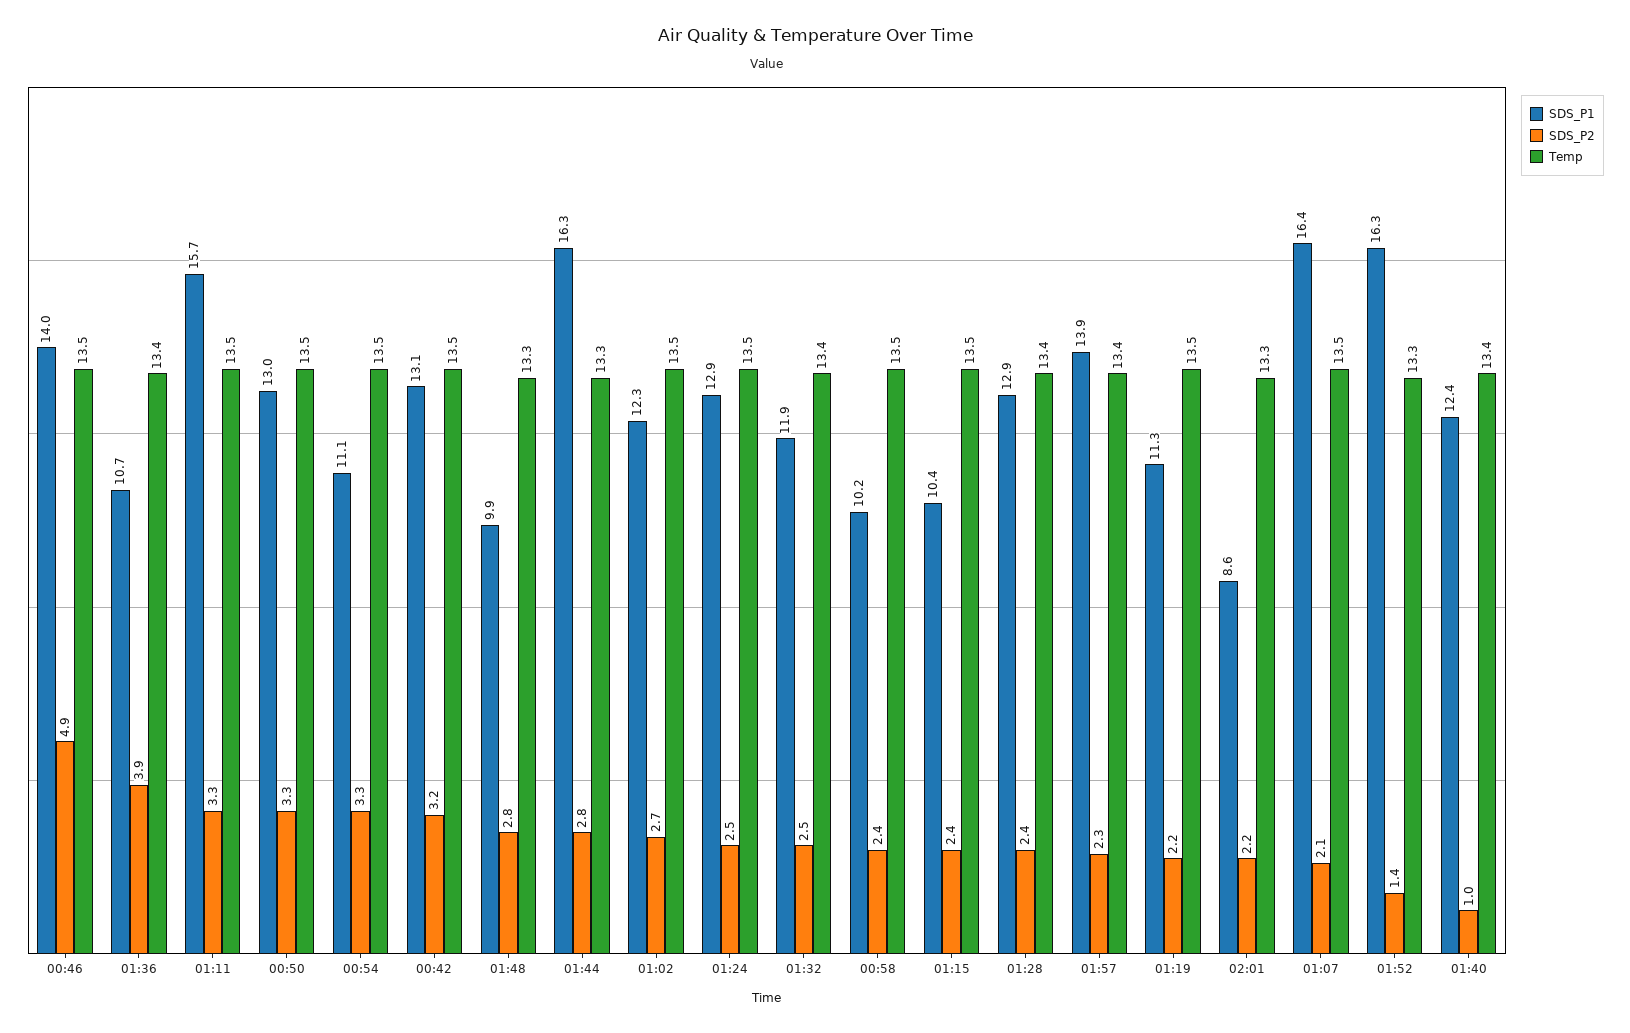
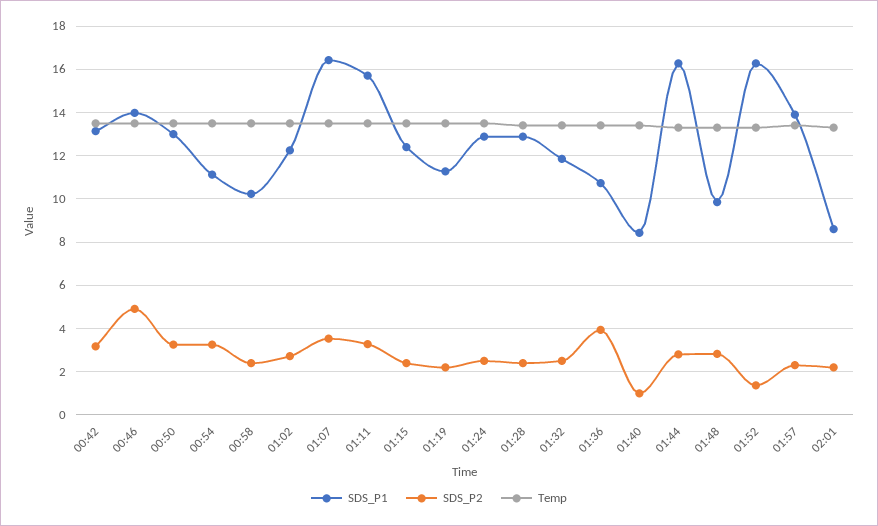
SDS_P1, 01:15: 10.4 -> 12.5
SDS_P2, 01:07: 2.1 -> 3.5
SDS_P1, 01:40: 12.4 -> 8.5

